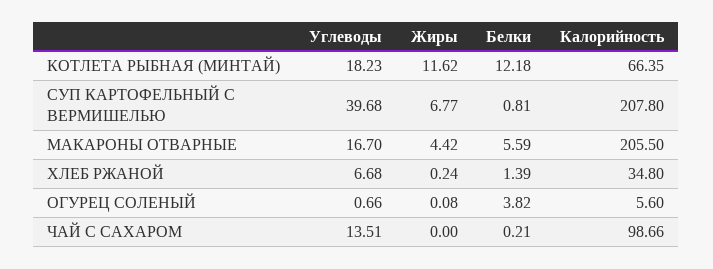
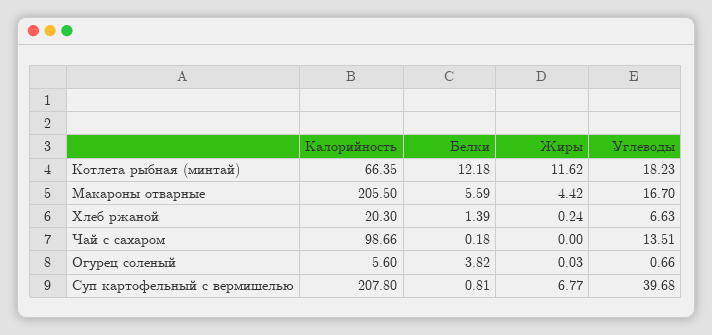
Углеводы, ХЛЕБ РЖАНОЙ: 6.68 -> 6.63
Калорийность, ХЛЕБ РЖАНОЙ: 34.8 -> 20.3
Жиры, ОГУРЕЦ СОЛЕНЫЙ: 0.08 -> 0.03
Белки, ЧАЙ С САХАРОМ: 0.21 -> 0.18

